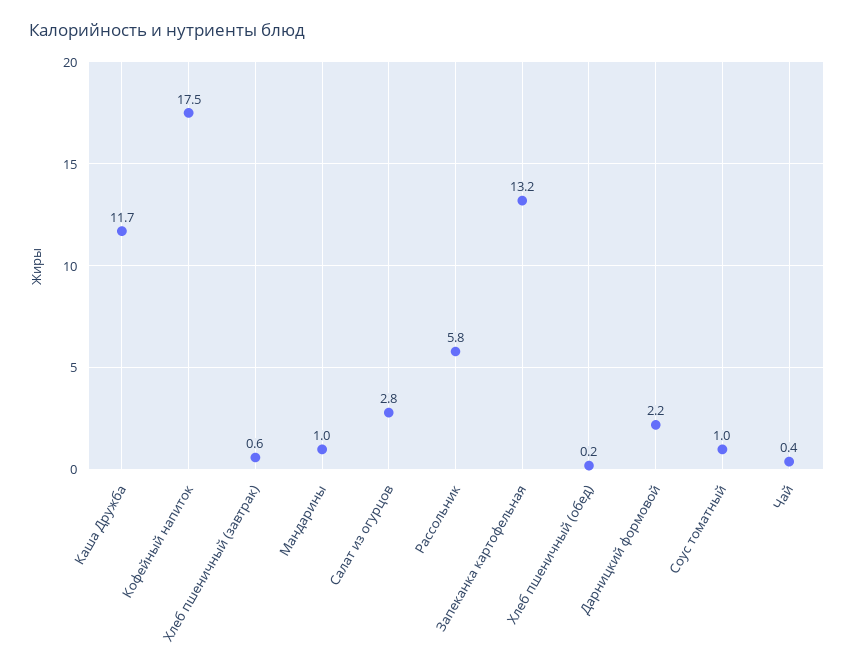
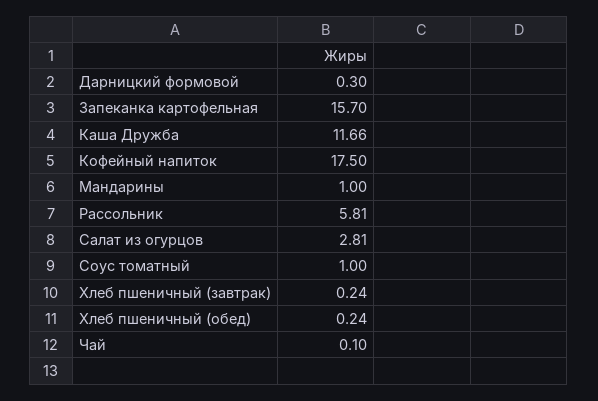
Хлеб пшеничный (завтрак): 0.6 -> 0.24
Запеканка картофельная: 13.2 -> 15.7
Дарницкий формовой: 2.2 -> 0.3
Чай: 0.4 -> 0.1

